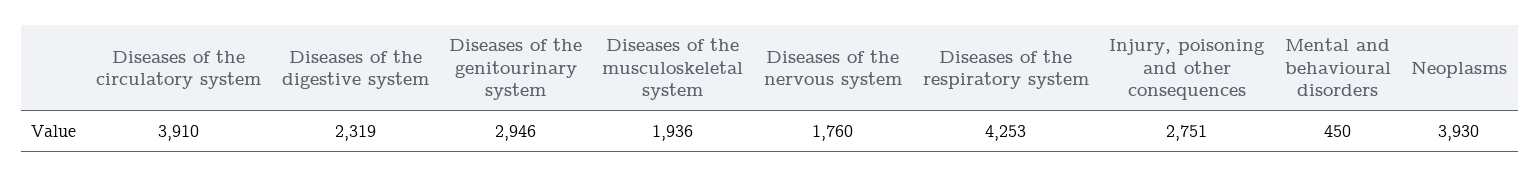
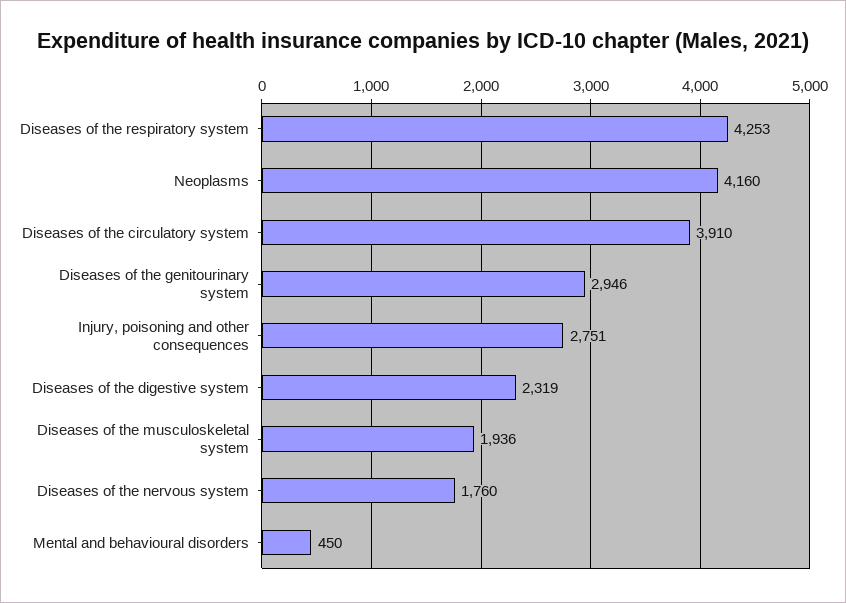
Neoplasms: 3930 -> 4160

